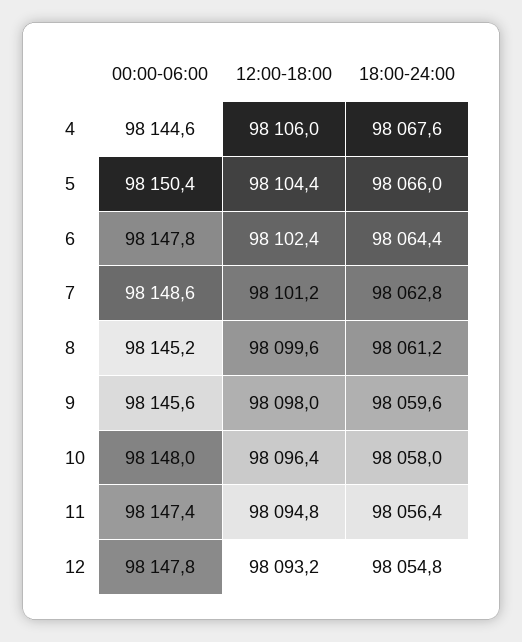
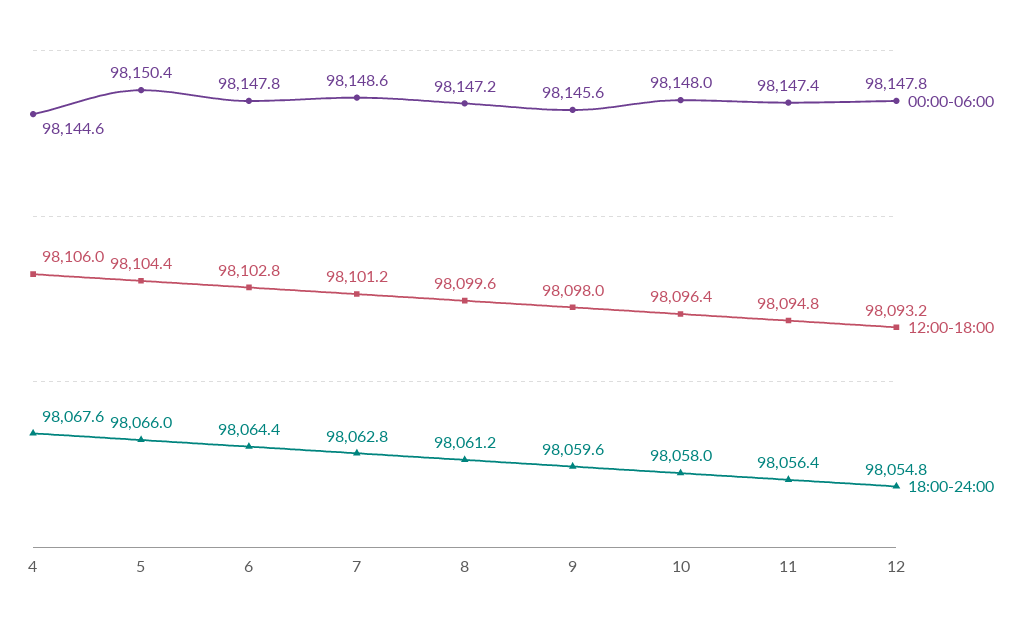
12:00-18:00, 6: 98102.4 -> 98102.8
00:00-06:00, 8: 98145.2 -> 98147.2

